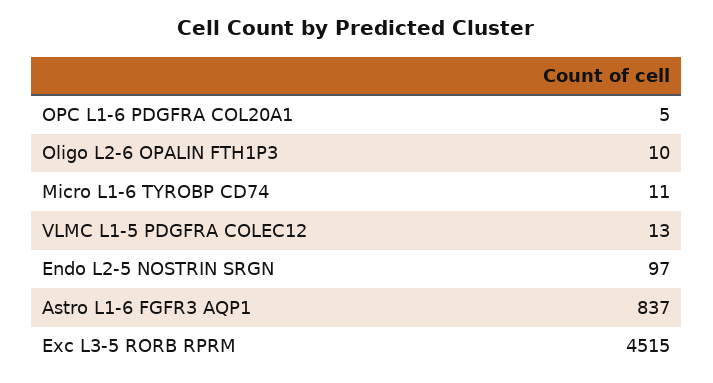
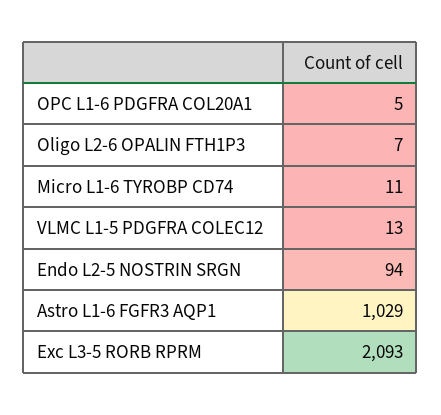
Oligo L2-6 OPALIN FTH1P3: 10 -> 7
Endo L2-5 NOSTRIN SRGN: 97 -> 94
Astro L1-6 FGFR3 AQP1: 837 -> 1029
Exc L3-5 RORB RPRM: 4515 -> 2093

